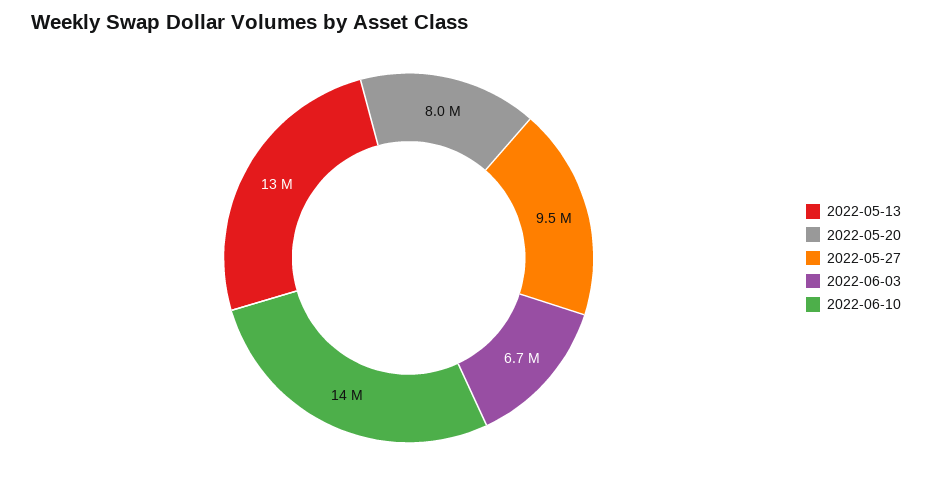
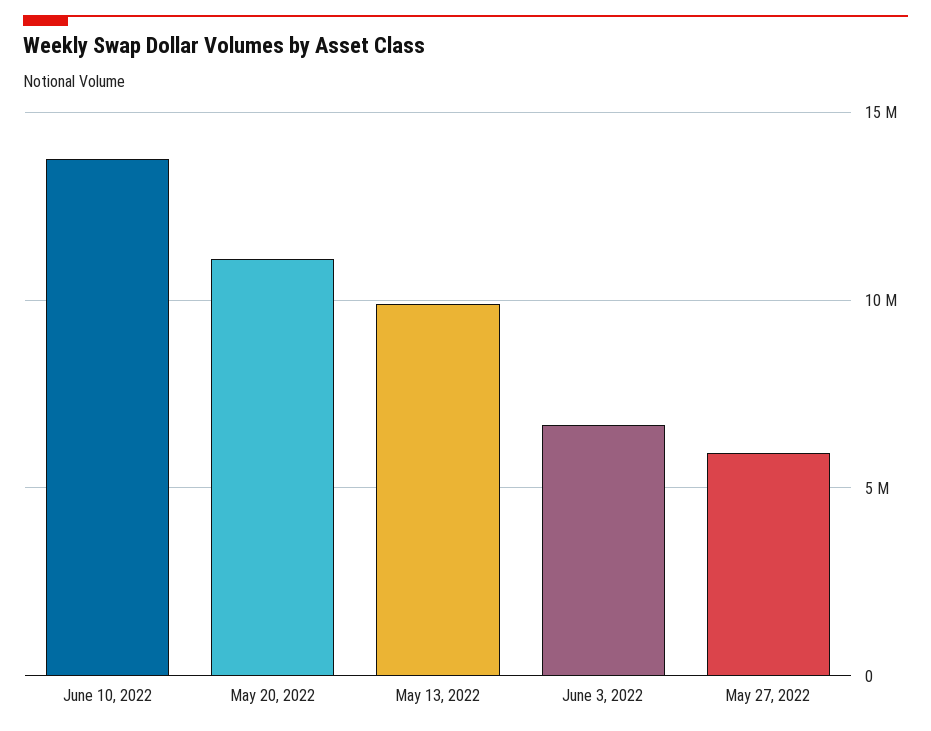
2022-05-13: 13000000 -> 10000000
2022-05-20: 8000000 -> 11000000
2022-05-27: 9500000 -> 6000000

